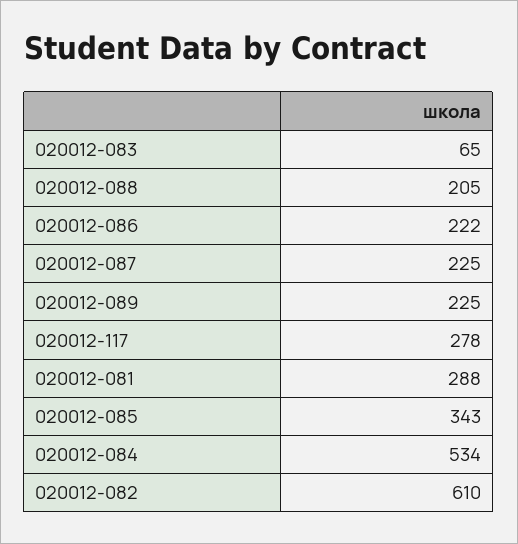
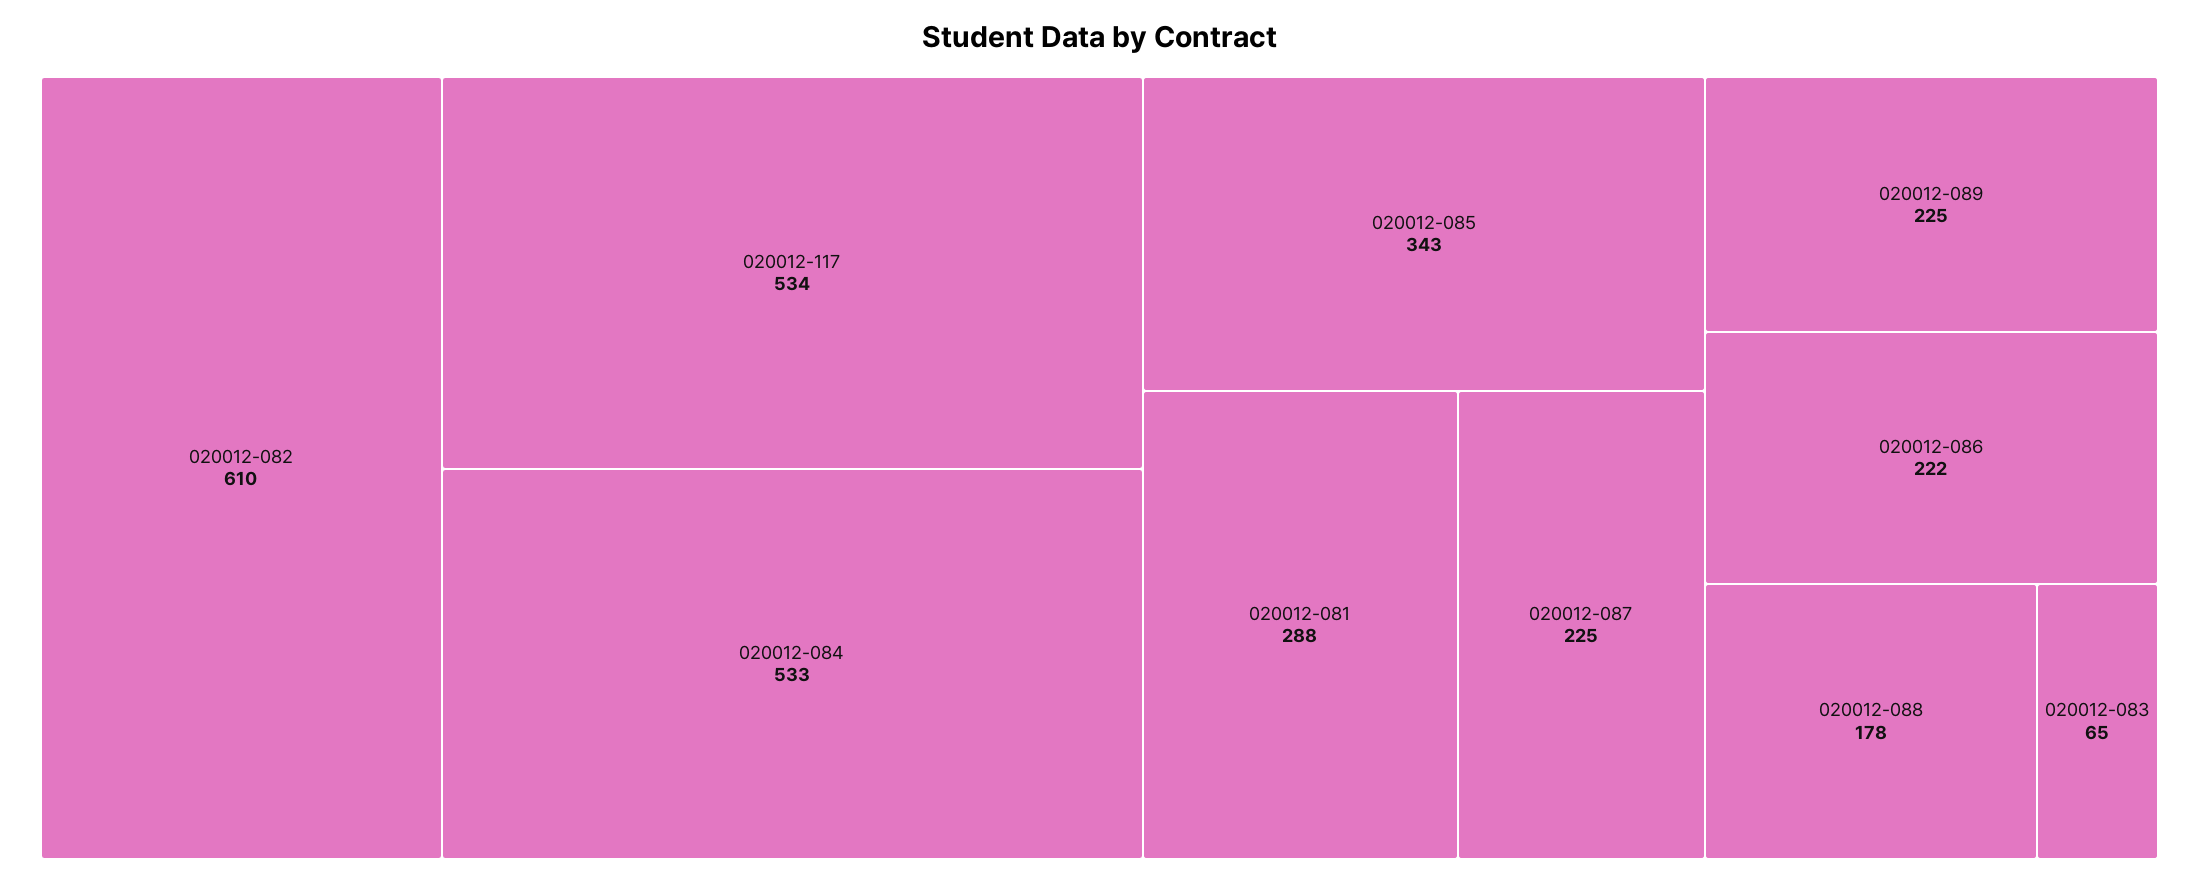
020012-088: 205 -> 178
020012-117: 278 -> 534
020012-084: 534 -> 533

